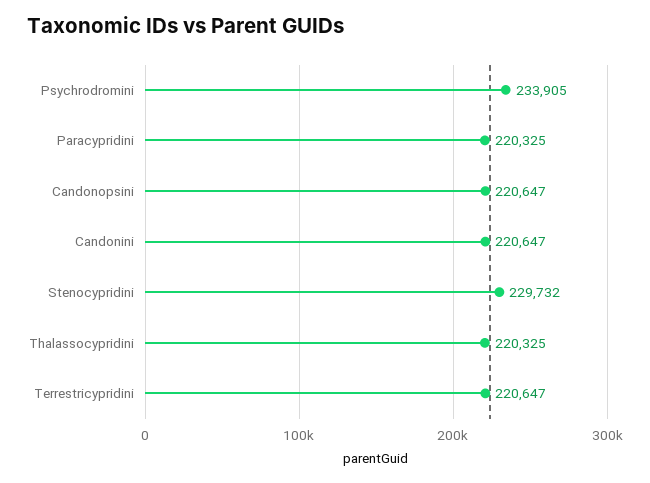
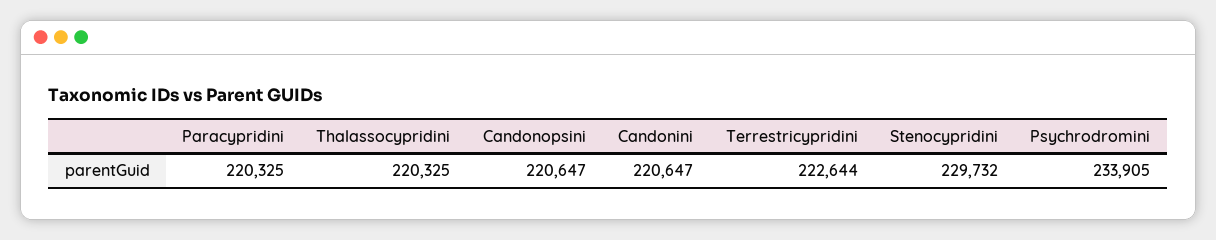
Terrestricypridini: 220647 -> 222644

